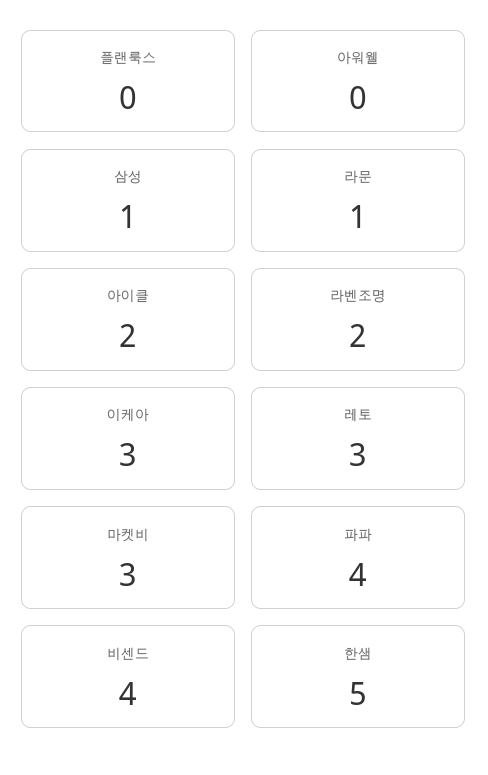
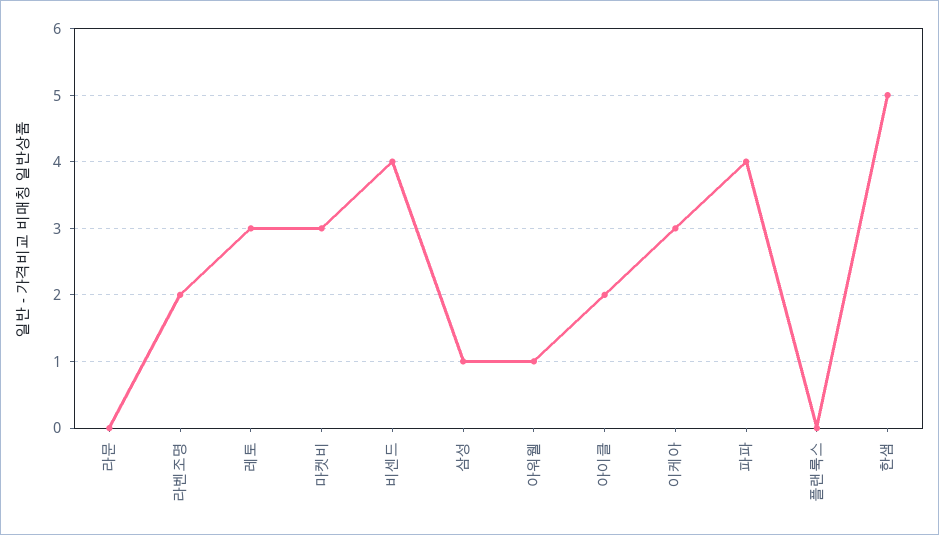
아워웰: 0 -> 1
라문: 1 -> 0

